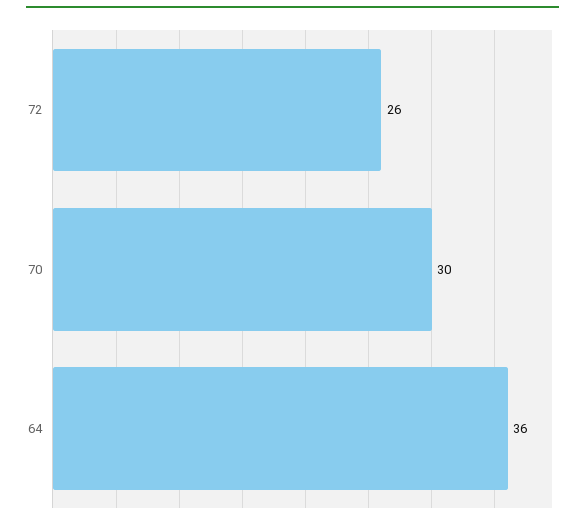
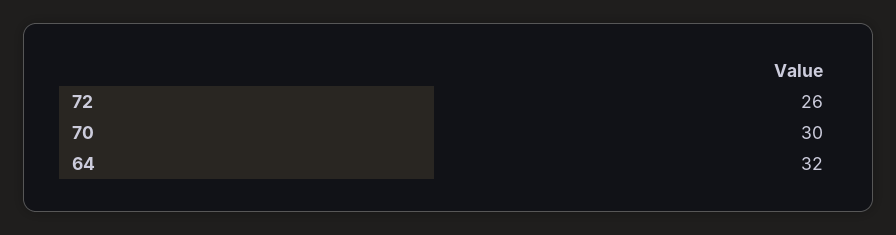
64: 36 -> 32

